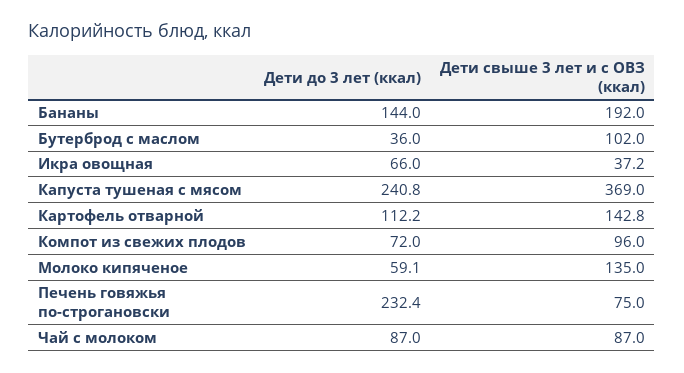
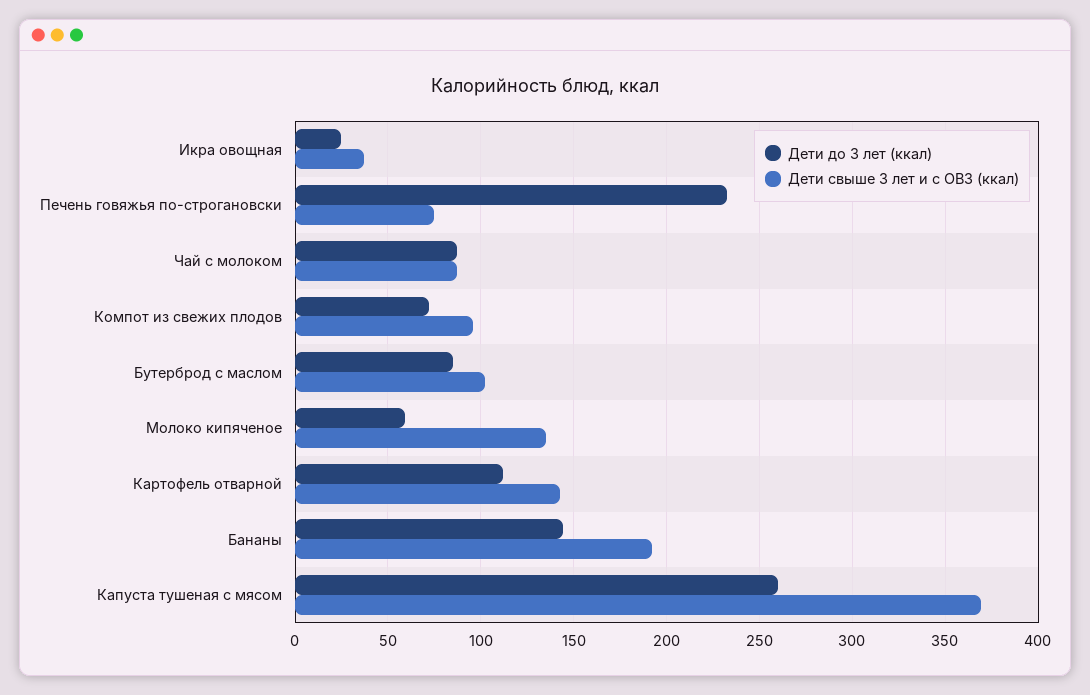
Дети до 3 лет (ккал), Бутерброд с маслом: 36 -> 85
Дети до 3 лет (ккал), Икра овощная: 66 -> 25
Дети до 3 лет (ккал), Капуста тушеная с мясом: 240.8 -> 260

